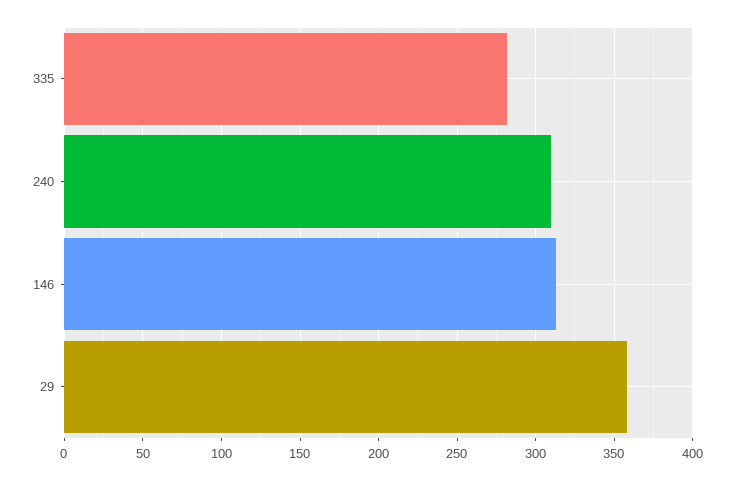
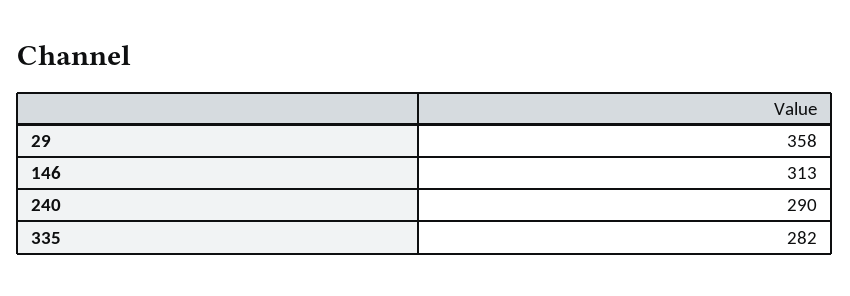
240: 310 -> 290

